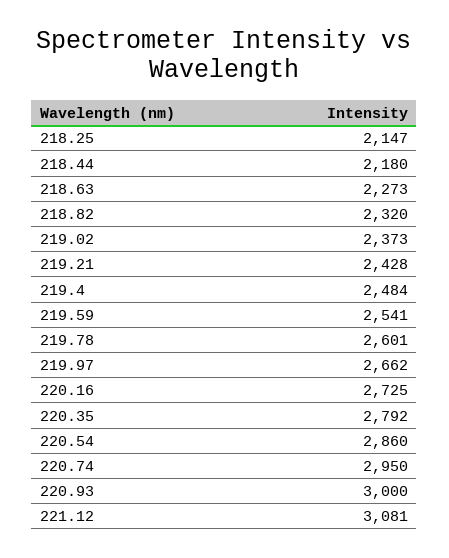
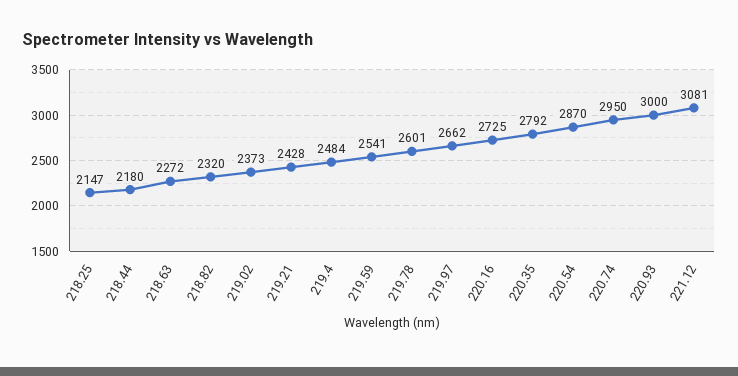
218.63: 2273 -> 2272
220.54: 2860 -> 2870

